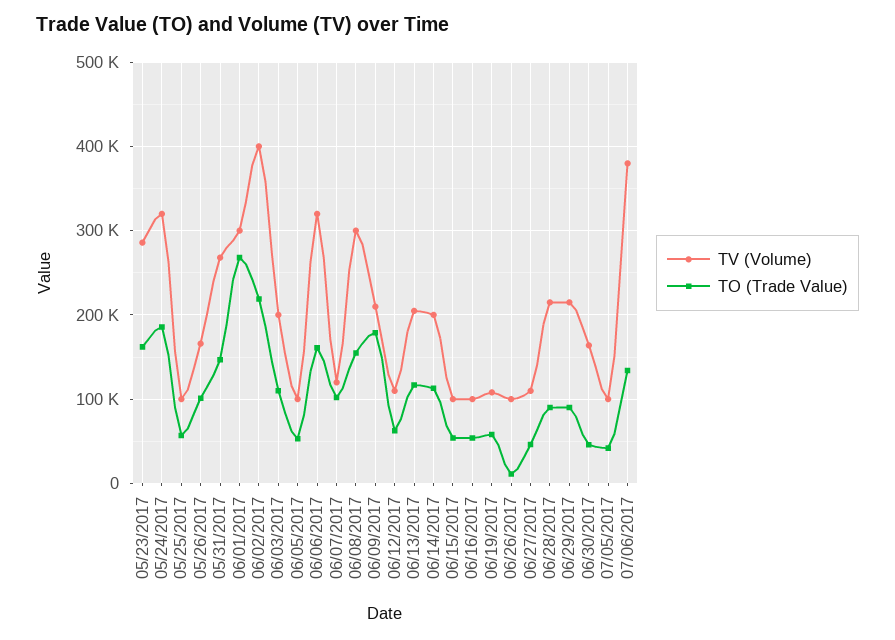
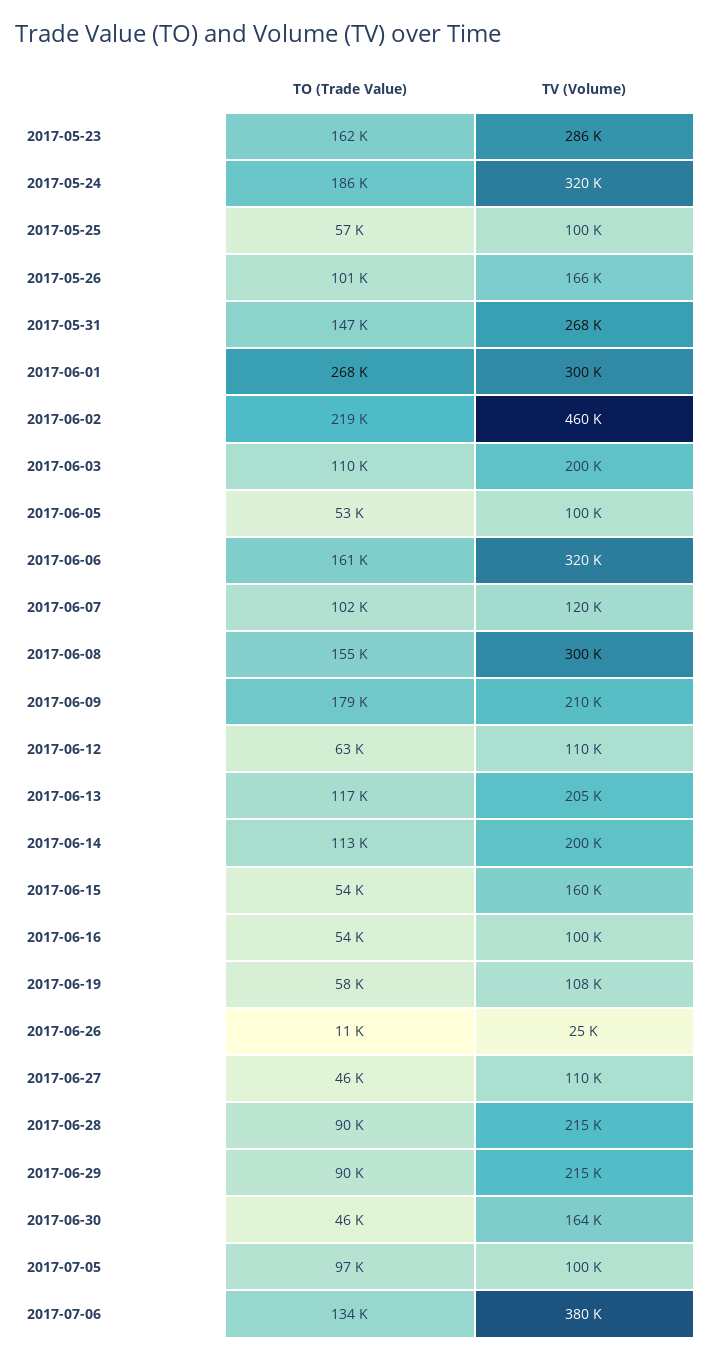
TV (Volume), 06/02/2017: 400000 -> 460000
TV (Volume), 06/15/2017: 100000 -> 160000
TV (Volume), 06/26/2017: 100000 -> 25000
TO (Trade Value), 07/05/2017: 40000 -> 97000

